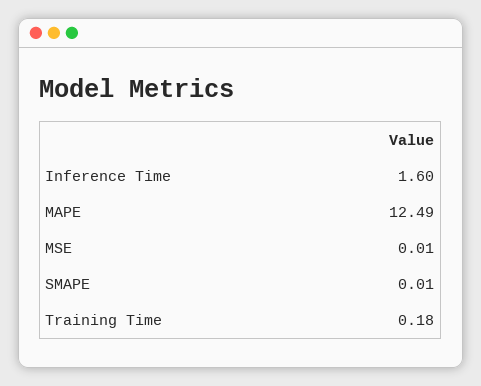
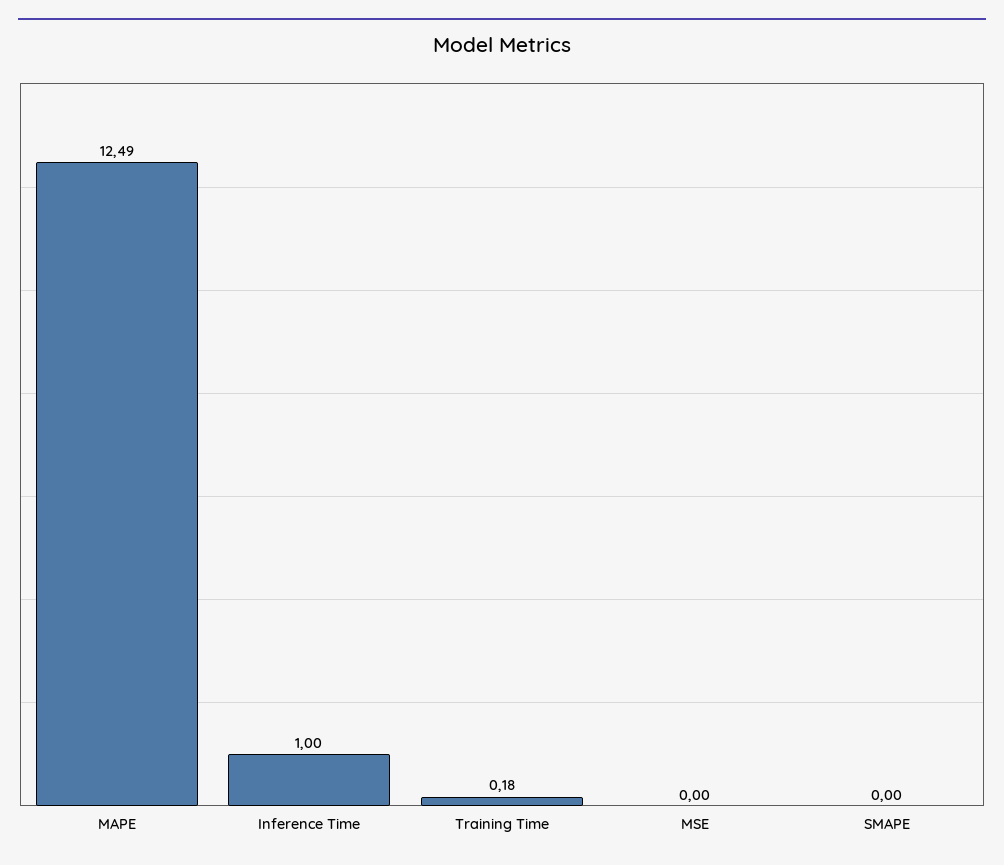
Inference Time: 1.6 -> 1
MSE: 0.01 -> 0
SMAPE: 0.01 -> 0

